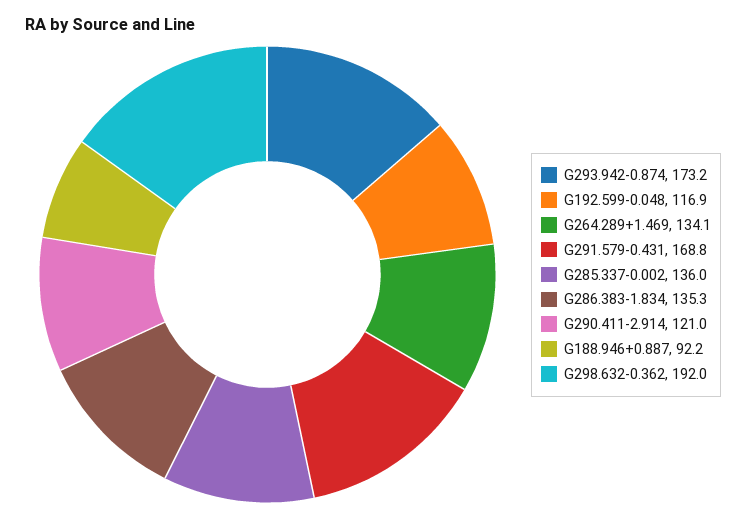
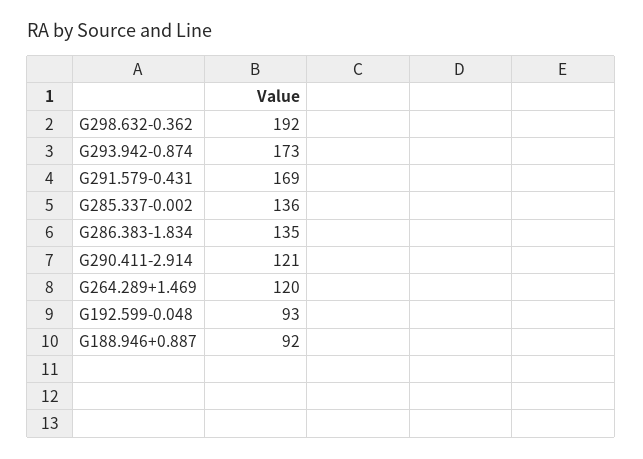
G192.599-0.048: 116.9 -> 93
G264.289+1.469: 134.1 -> 120

